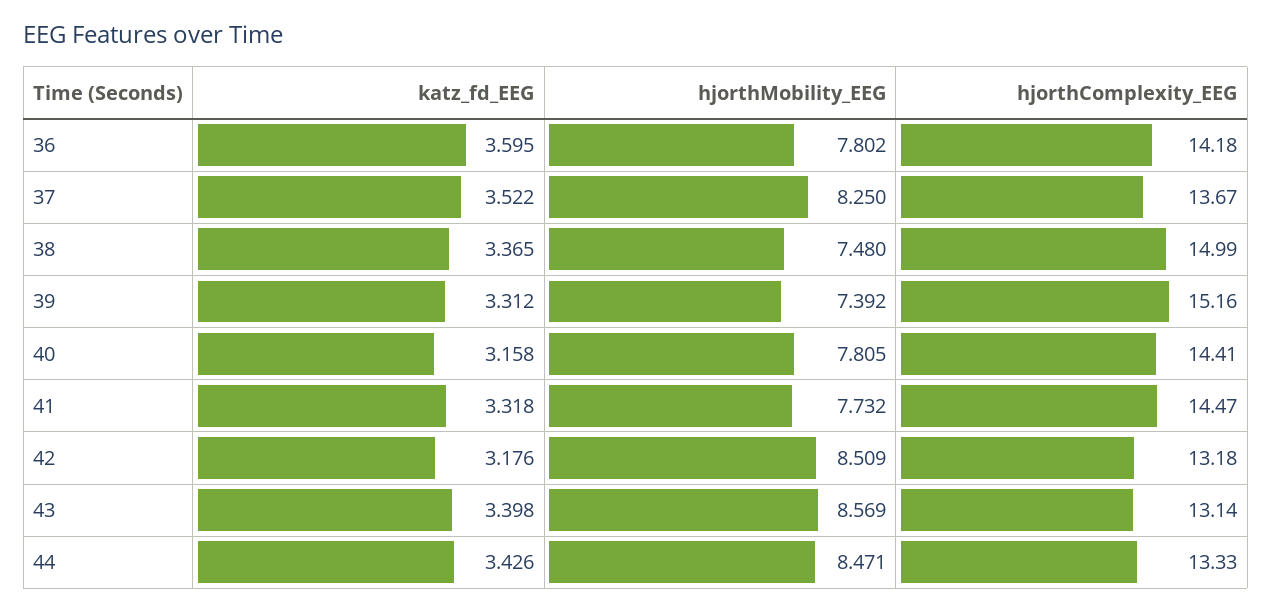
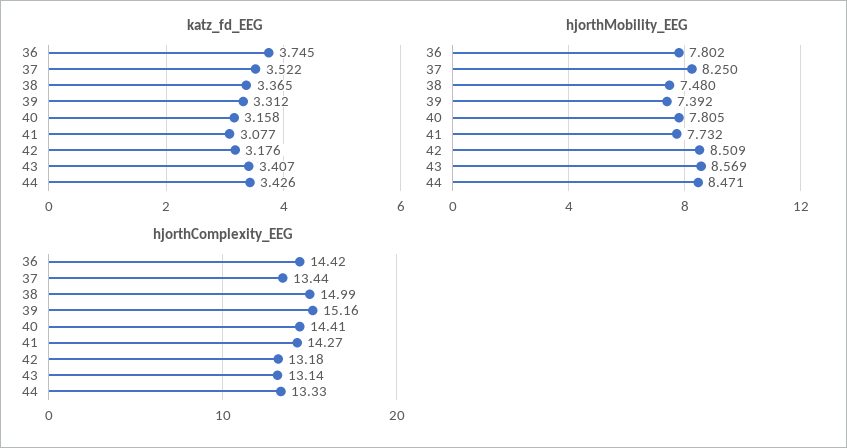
katz_fd_EEG, 36: 3.595 -> 3.745
hjorthComplexity_EEG, 36: 14.18 -> 14.42
hjorthComplexity_EEG, 37: 13.67 -> 13.44
katz_fd_EEG, 41: 3.318 -> 3.077
hjorthComplexity_EEG, 41: 14.47 -> 14.27
katz_fd_EEG, 43: 3.398 -> 3.407

